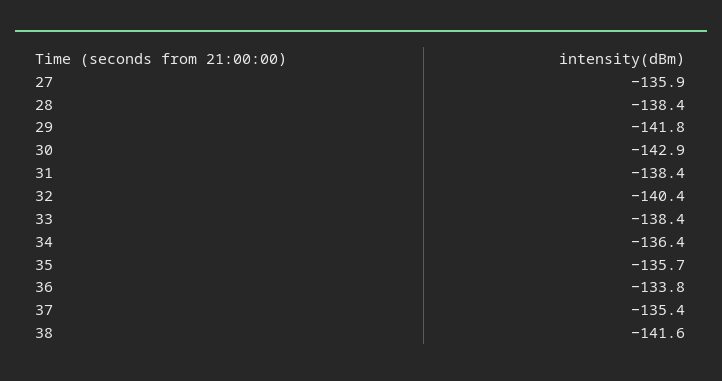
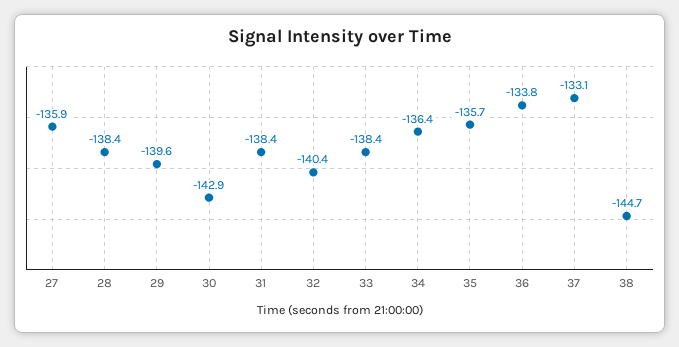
29: -141.8 -> -139.6
37: -135.4 -> -133.1
38: -141.6 -> -144.7

